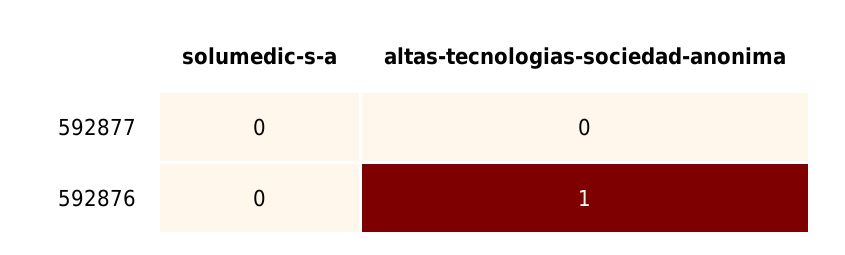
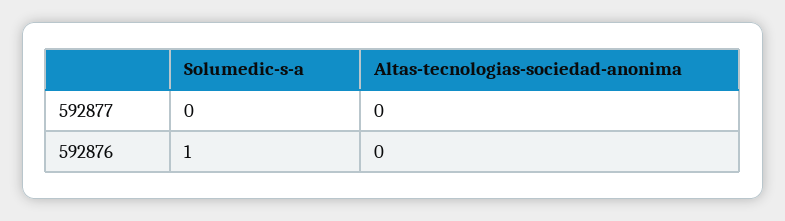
solumedic-s-a, 592876: 0 -> 1
altas-tecnologias-sociedad-anonima, 592876: 1 -> 0

